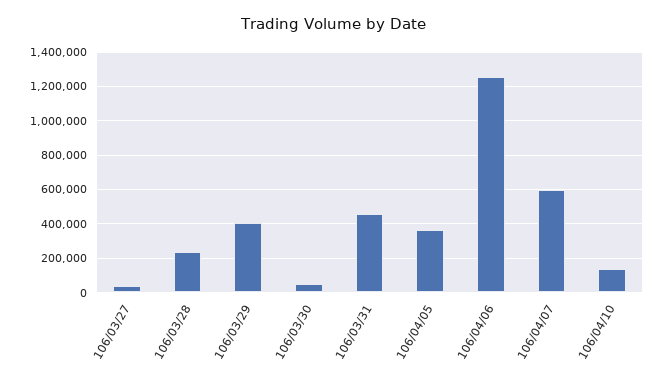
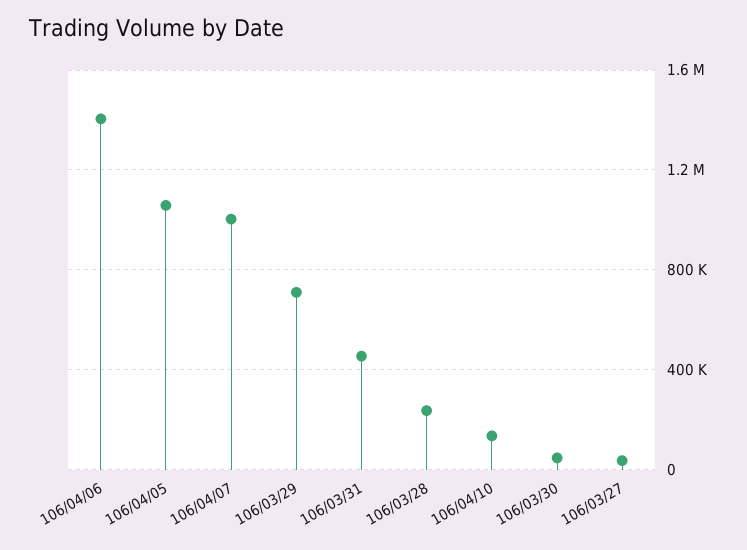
106/03/29: 400000 -> 700000
106/04/05: 350000 -> 1050000
106/04/06: 1250000 -> 1400000
106/04/07: 600000 -> 1000000

